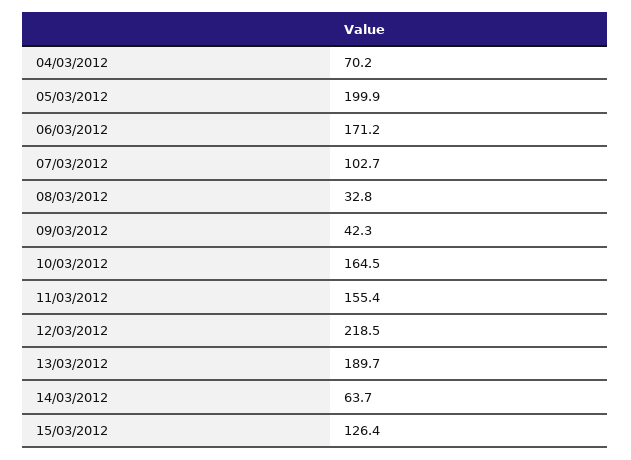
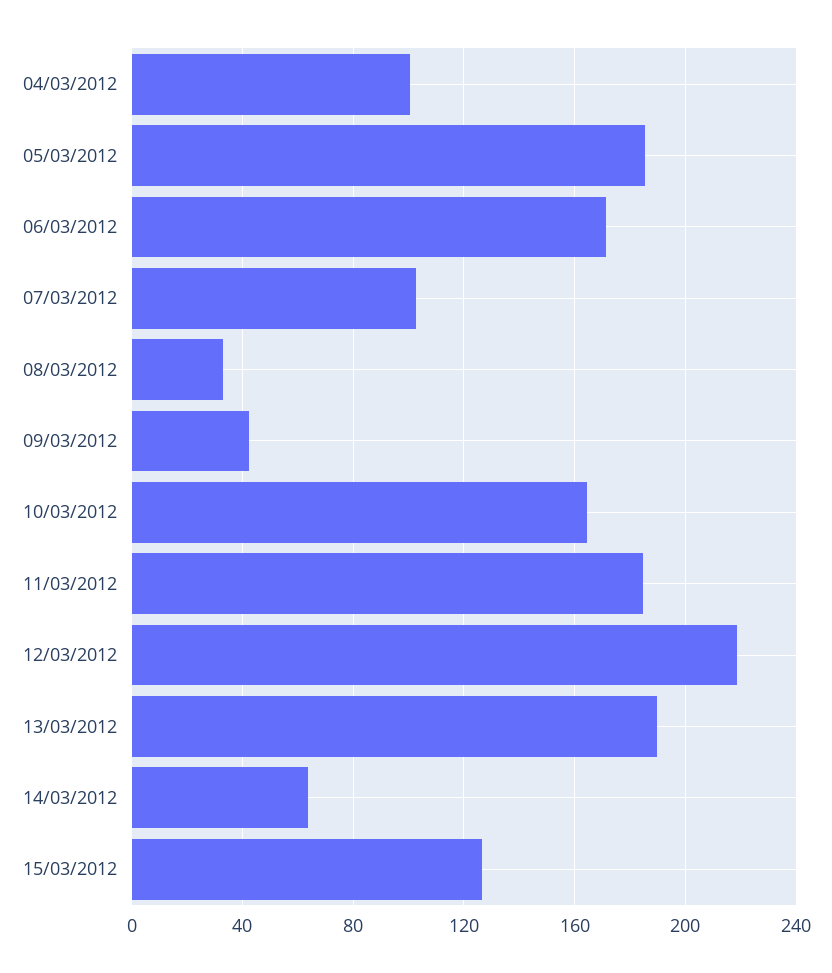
04/03/2012: 70.2 -> 100
05/03/2012: 199.9 -> 185
11/03/2012: 155.4 -> 185

